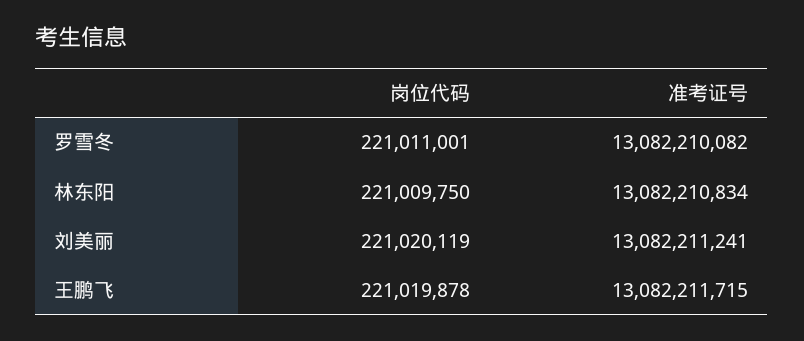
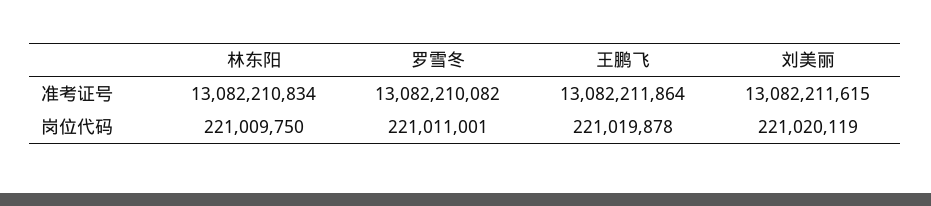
准考证号, 刘美丽: 13082211241 -> 13082211615
准考证号, 王鹏飞: 13082211715 -> 13082211864

